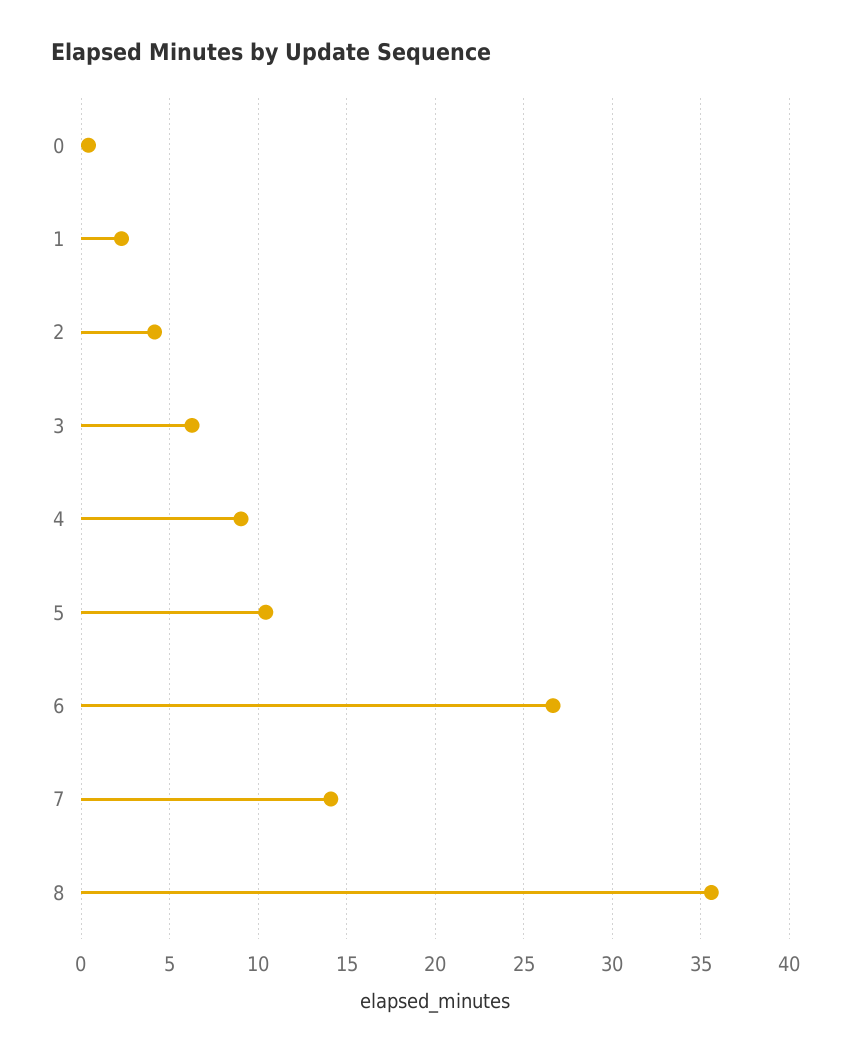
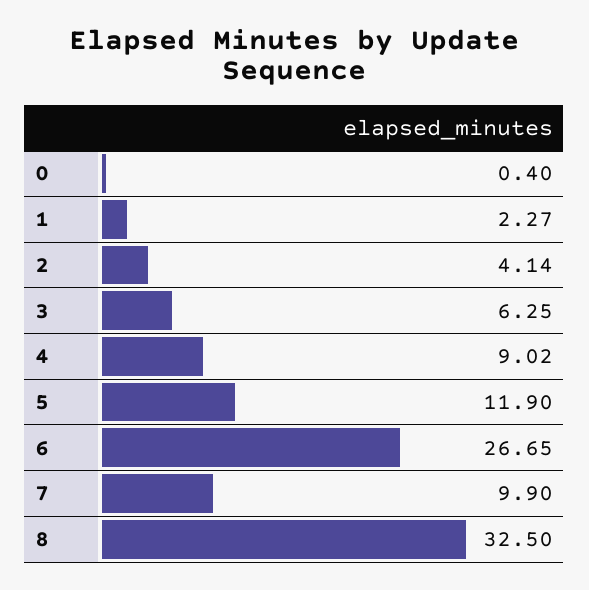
5: 10.5 -> 11.9
7: 14 -> 9.9
8: 35.5 -> 32.5

